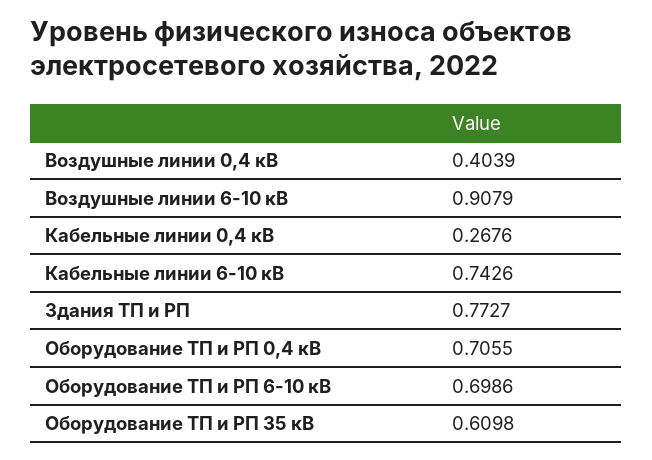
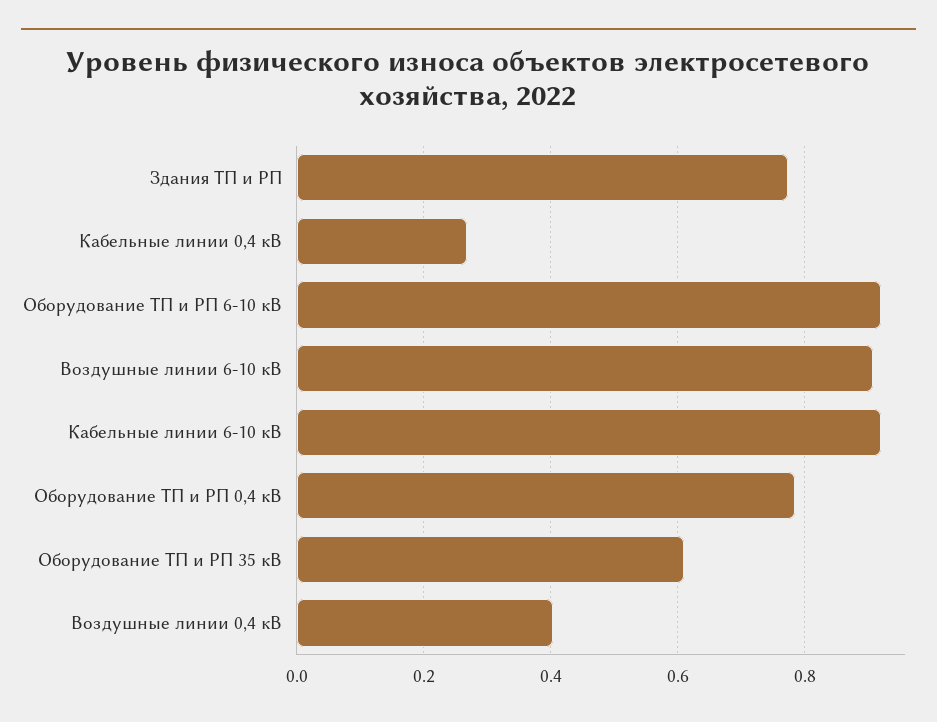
Кабельные линии 6-10 кВ: 0.7426 -> 0.92
Оборудование ТП и РП 0,4 кВ: 0.7055 -> 0.78
Оборудование ТП и РП 6-10 кВ: 0.6986 -> 0.92

